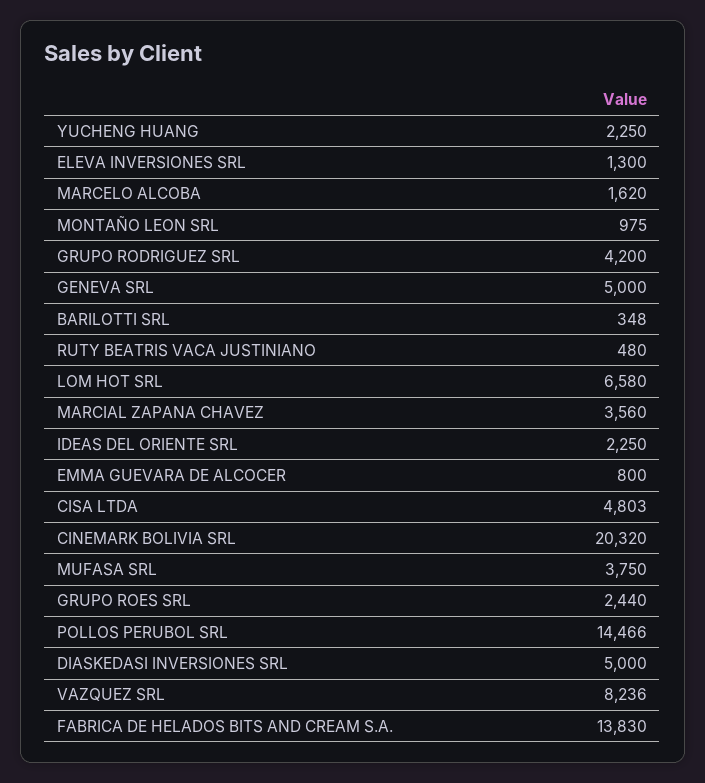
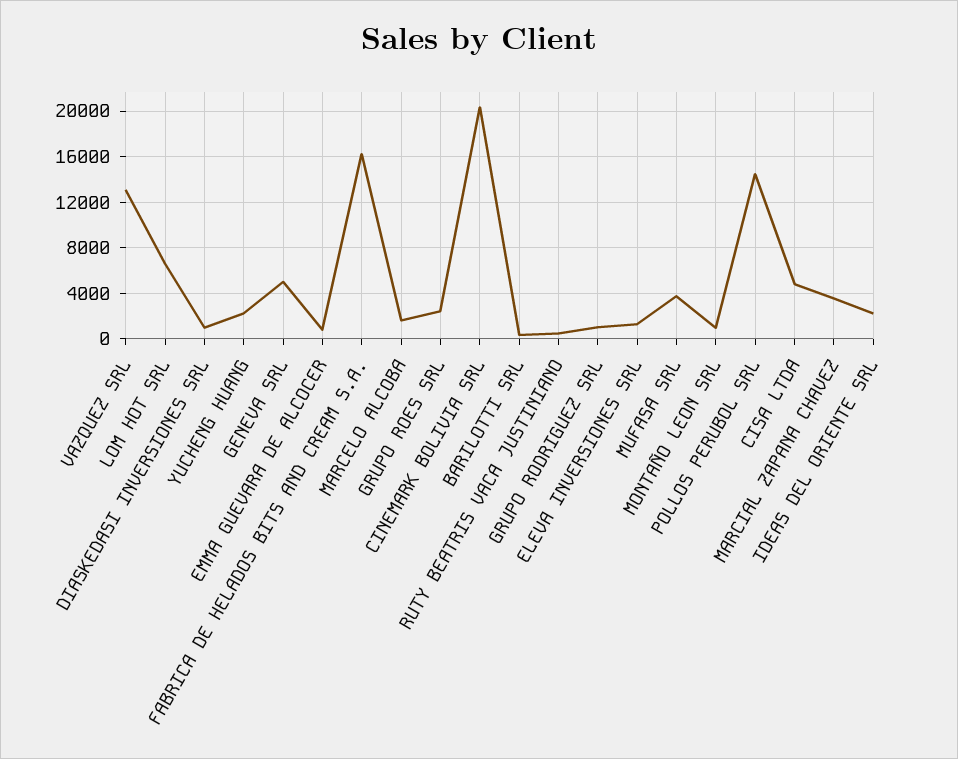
GRUPO RODRIGUEZ SRL: 4200 -> 1000
DIASKEDASI INVERSIONES SRL: 5000 -> 1000
VAZQUEZ SRL: 8236 -> 13000
FABRICA DE HELADOS BITS AND CREAM S.A.: 13830 -> 16000

